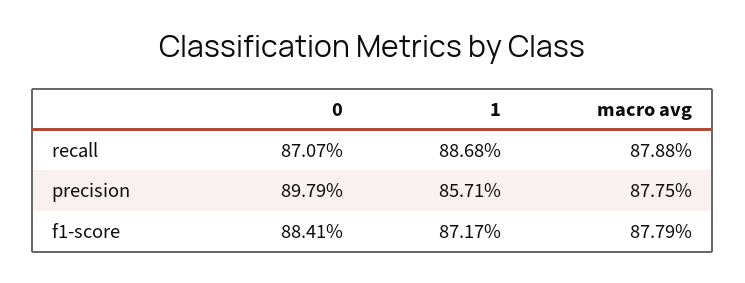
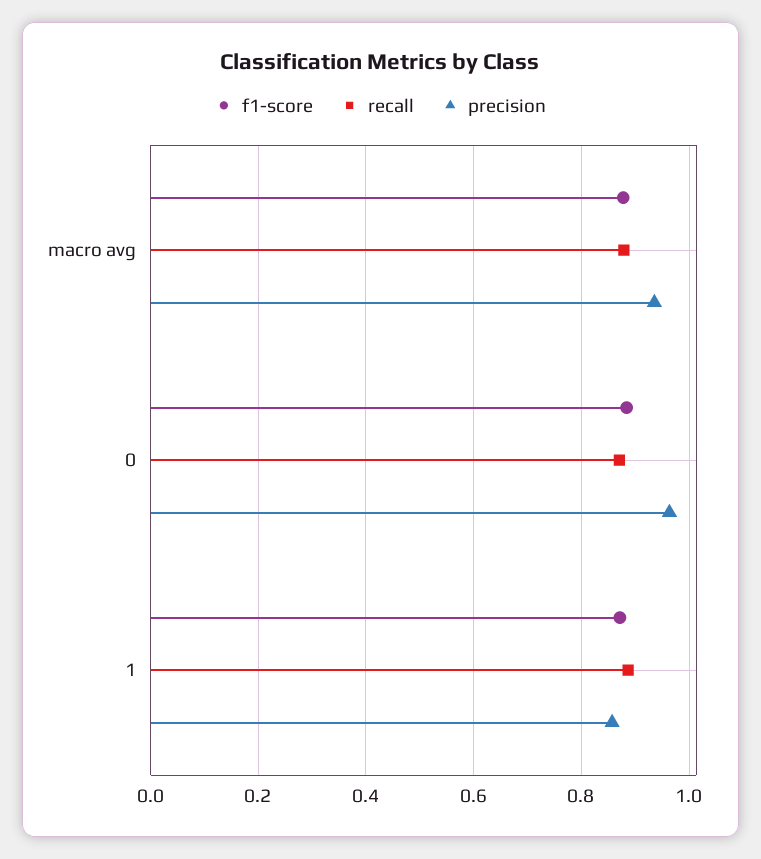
precision, 0: 0.8979 -> 0.96
precision, macro avg: 0.8775 -> 0.94

